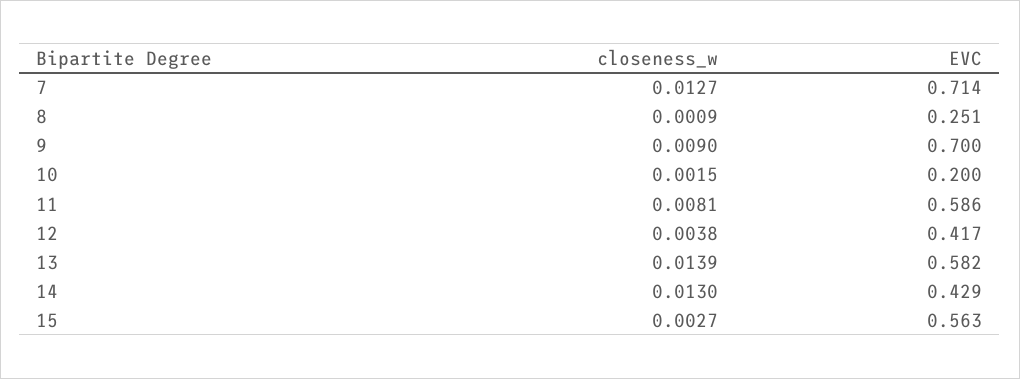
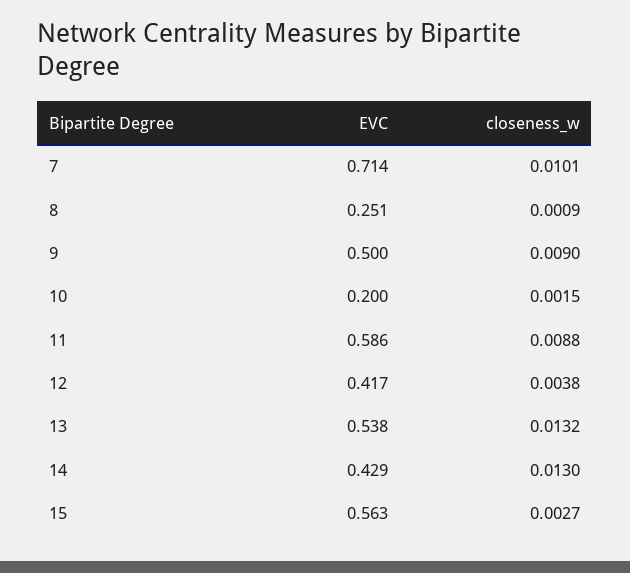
closeness_w, 7: 0.0127 -> 0.0101
EVC, 9: 0.7 -> 0.5
closeness_w, 11: 0.0081 -> 0.0088
closeness_w, 13: 0.0139 -> 0.0132
EVC, 13: 0.582 -> 0.538

